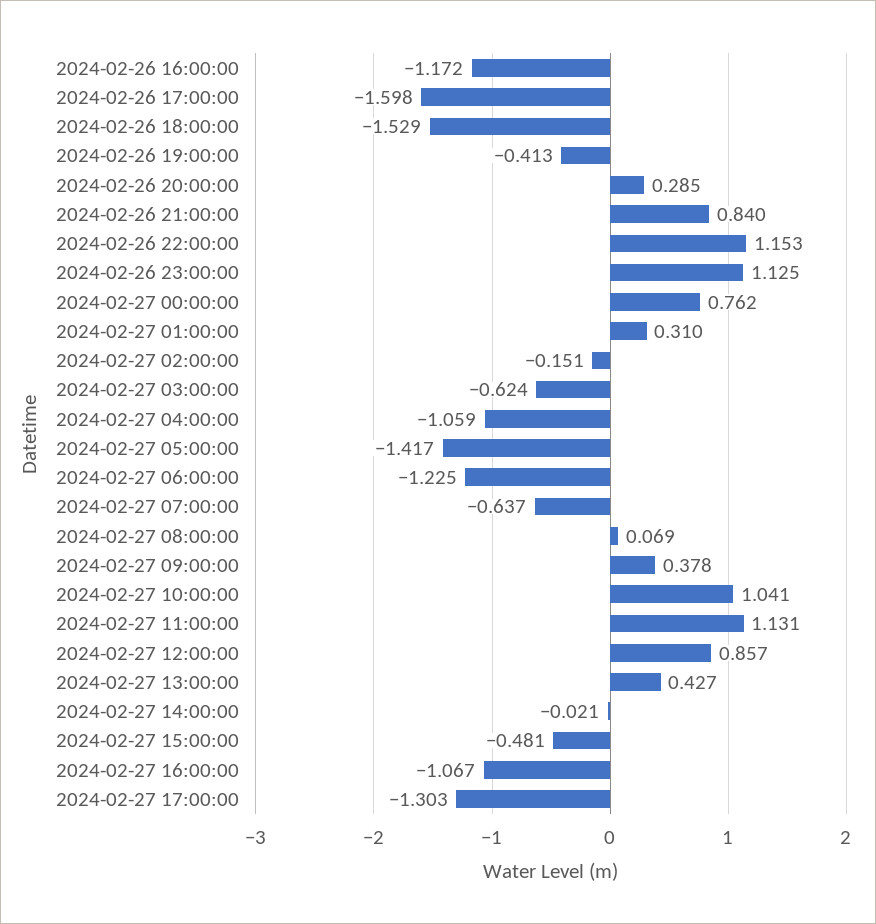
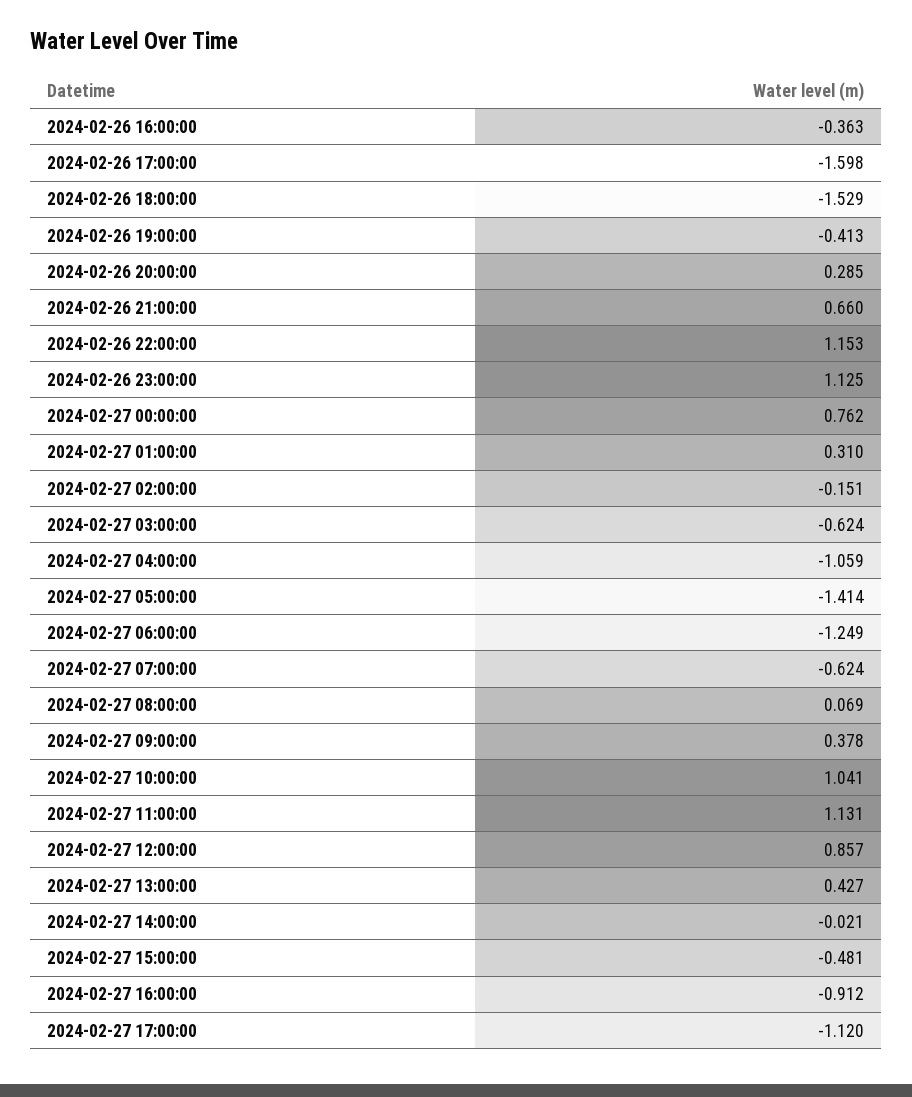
2024-02-26 16:00:00: -1.172 -> -0.363
2024-02-26 21:00:00: 0.84 -> 0.66
2024-02-27 05:00:00: -1.417 -> -1.414
2024-02-27 06:00:00: -1.225 -> -1.249
2024-02-27 07:00:00: -0.637 -> -0.624
2024-02-27 16:00:00: -1.067 -> -0.912
2024-02-27 17:00:00: -1.303 -> -1.12

